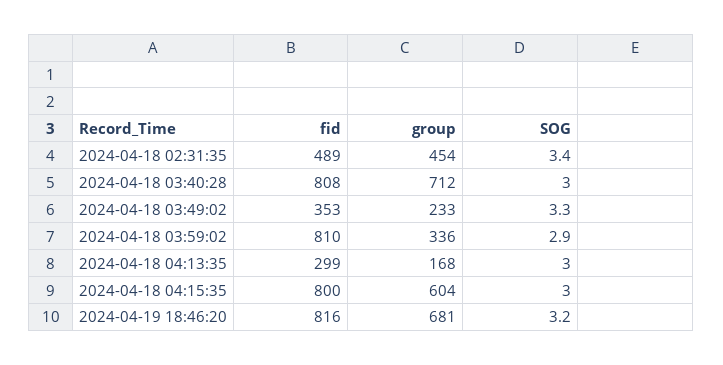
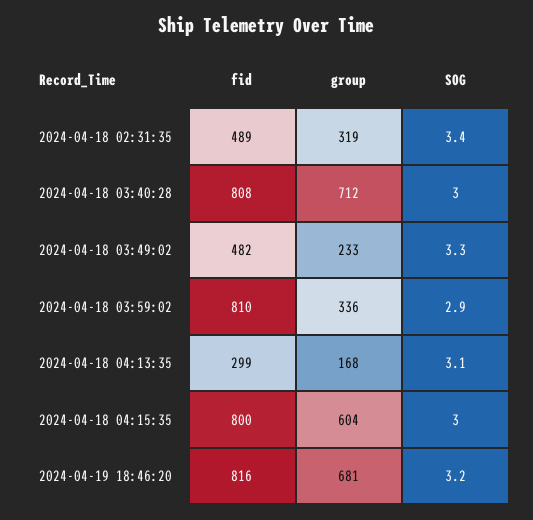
group, 2024-04-18 02:31:35: 454 -> 319
fid, 2024-04-18 03:49:02: 353 -> 482
SOG, 2024-04-18 04:13:35: 3 -> 3.1

